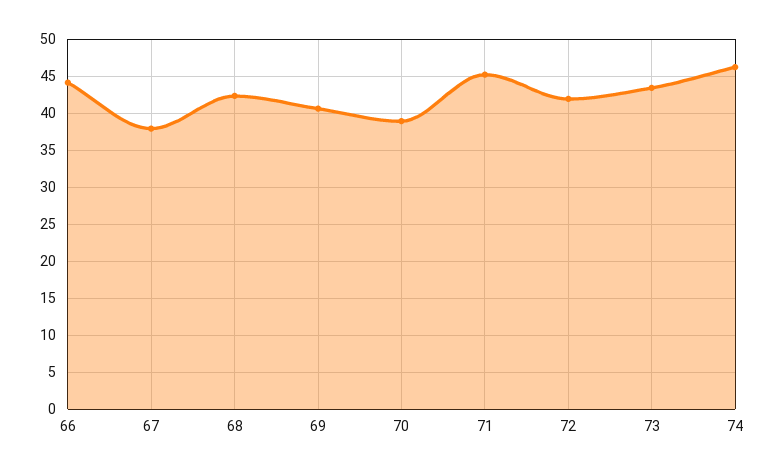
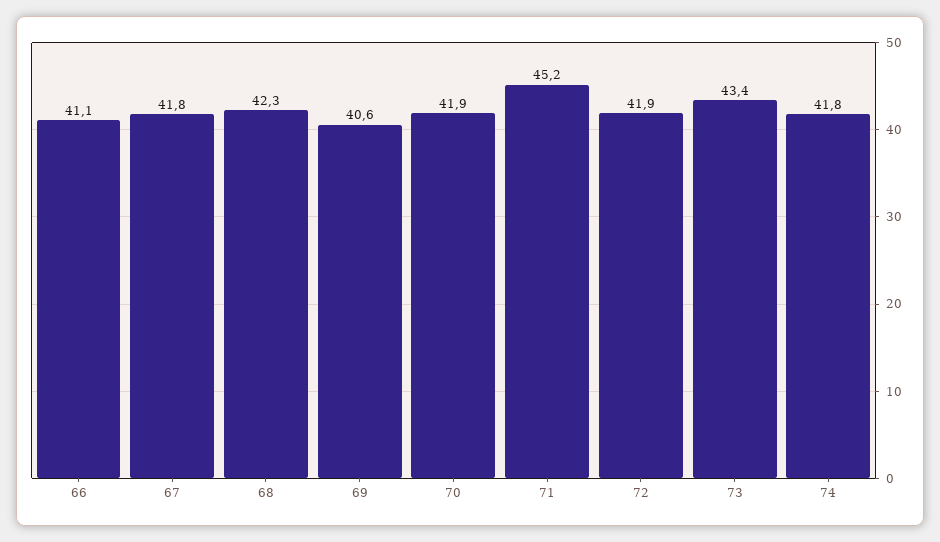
66: 44 -> 41.1
67: 38 -> 41.8
70: 39 -> 41.9
74: 46 -> 41.8

